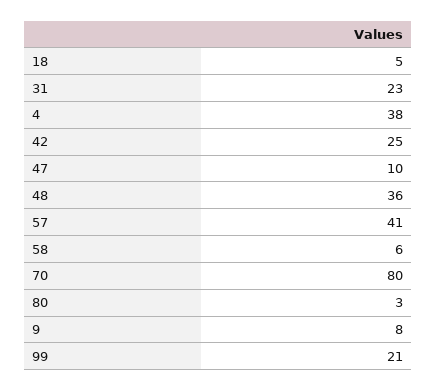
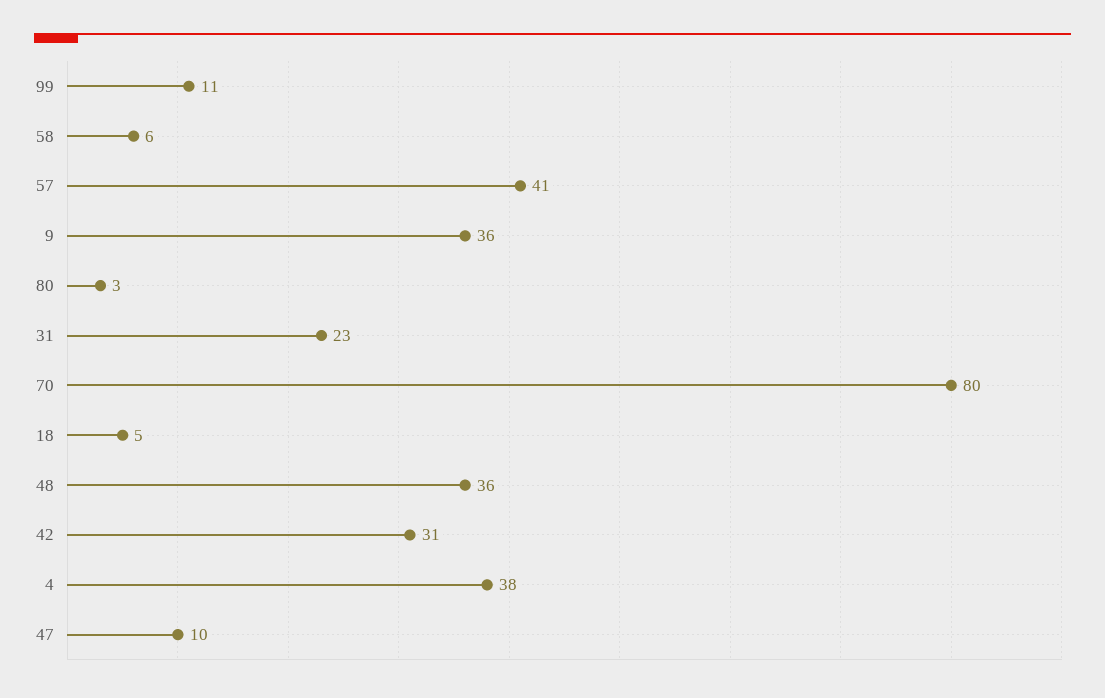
42: 25 -> 31
9: 8 -> 36
99: 21 -> 11

